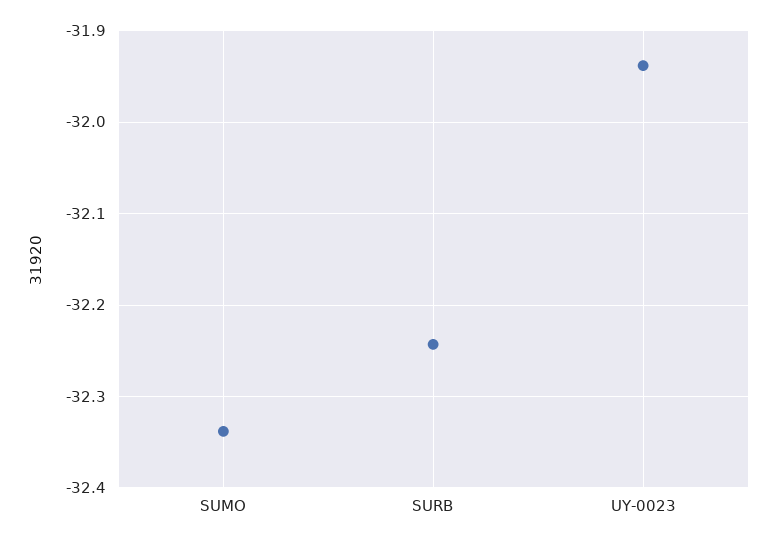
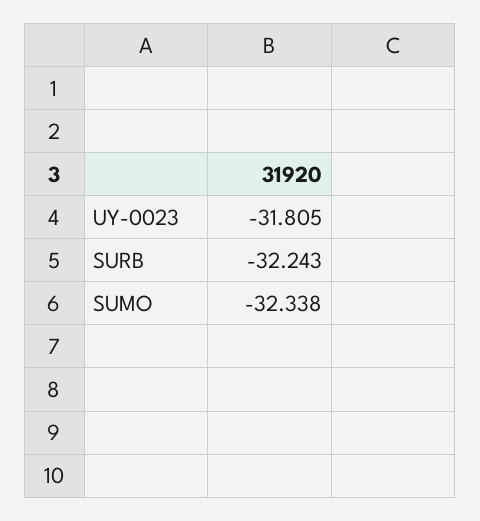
UY-0023: -31.94 -> -31.805

